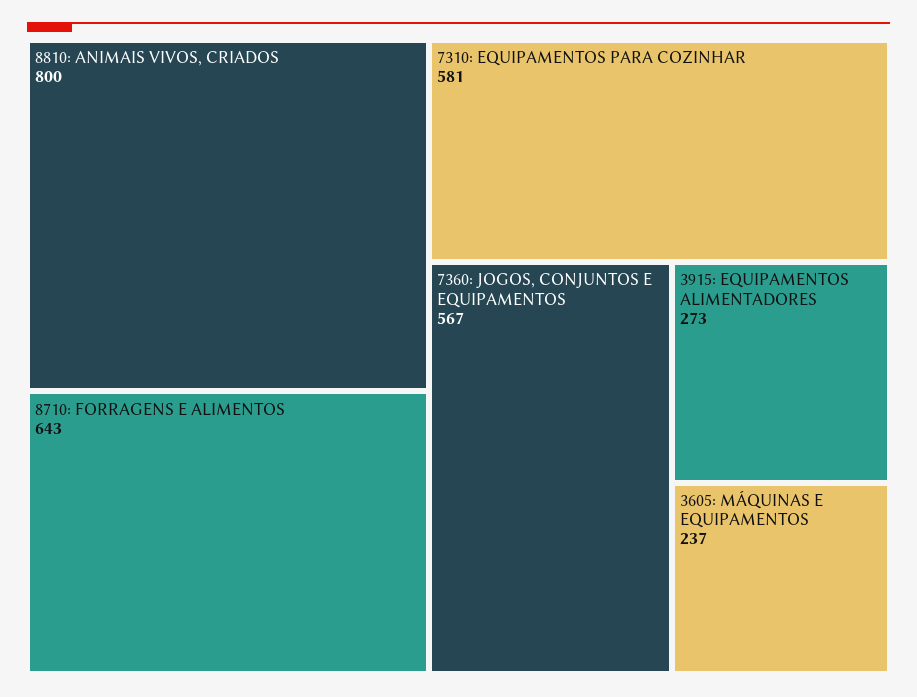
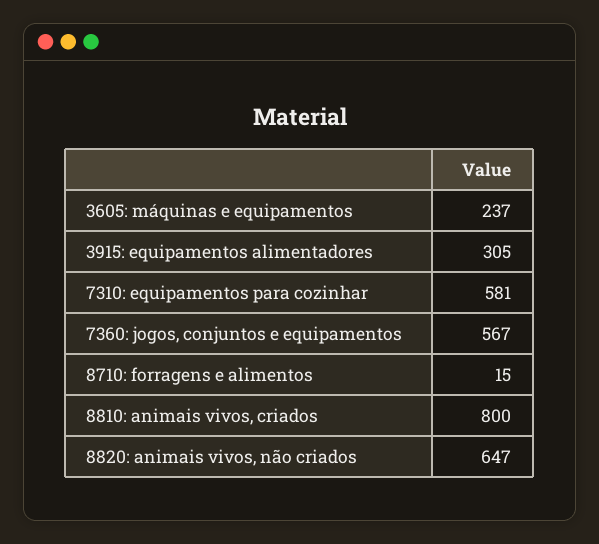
8710: FORRAGENS E ALIMENTOS: 643 -> 15
3915: EQUIPAMENTOS ALIMENTADORES: 273 -> 305
8820: animais vivos, não criados: none -> 647

